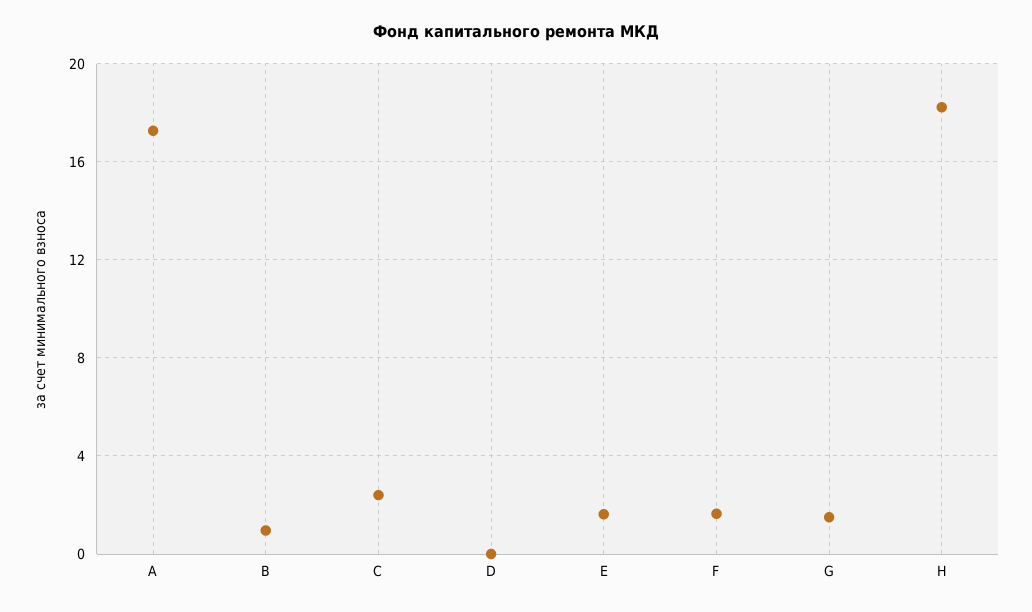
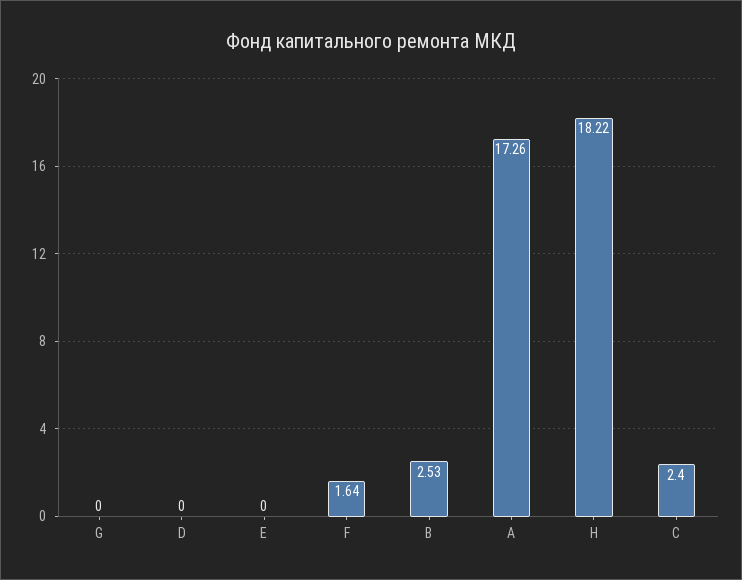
B: 1 -> 2.53
E: 1.5 -> 0
G: 1.5 -> 0

